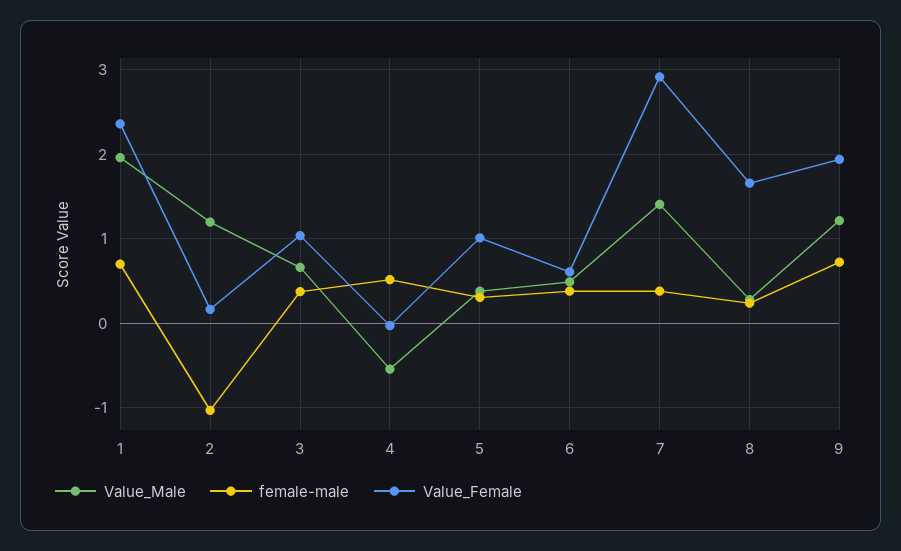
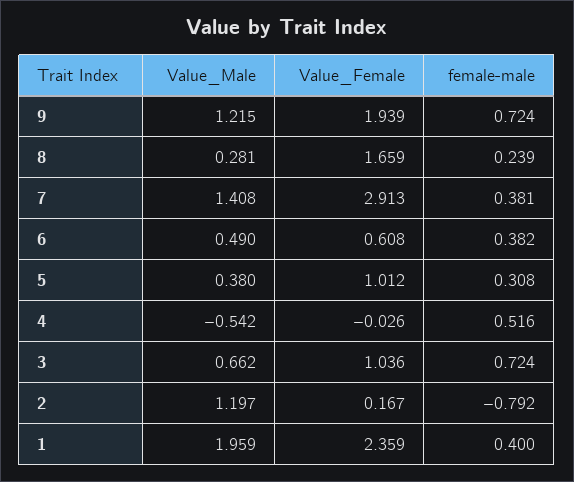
female-male, 1: 0.7 -> 0.4
female-male, 2: -1 -> -0.792
female-male, 3: 0.4 -> 0.724

